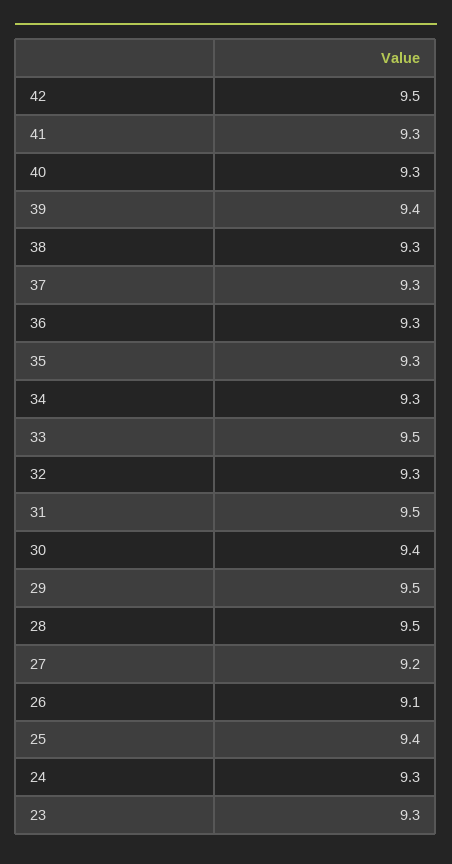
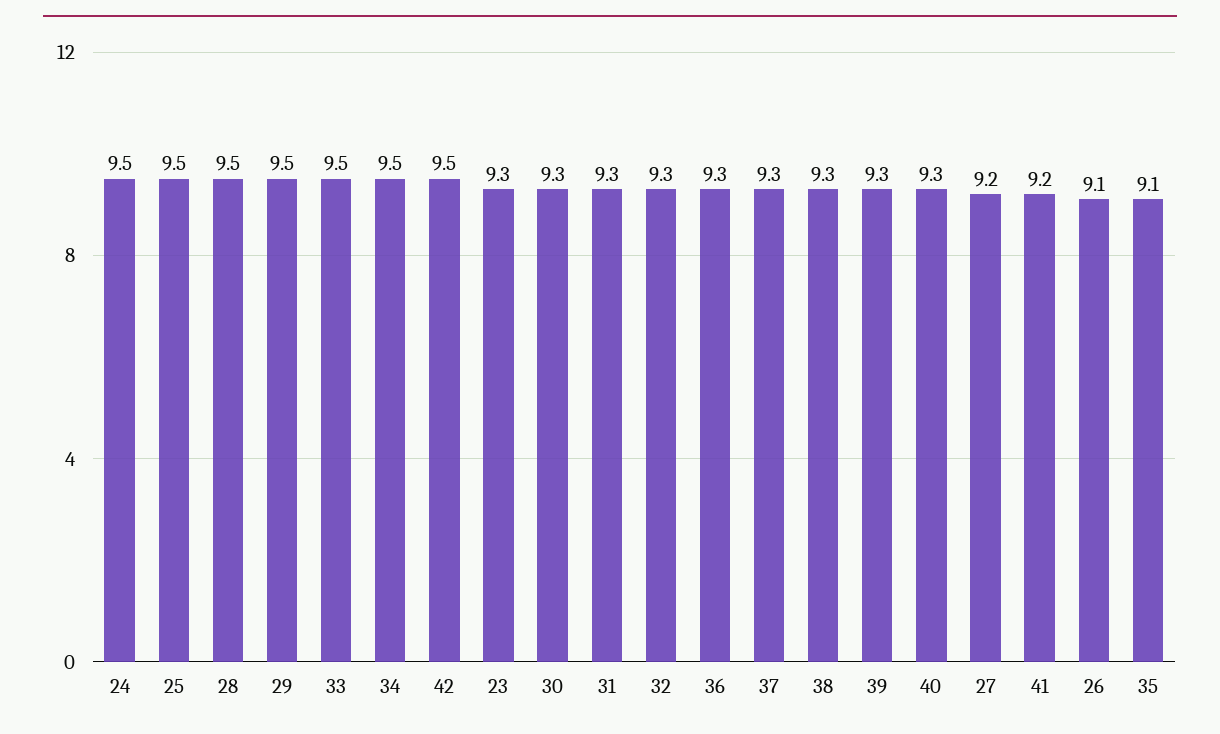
41: 9.3 -> 9.2
39: 9.4 -> 9.3
35: 9.3 -> 9.1
34: 9.3 -> 9.5
31: 9.5 -> 9.3
30: 9.4 -> 9.3
25: 9.4 -> 9.5
24: 9.3 -> 9.5

